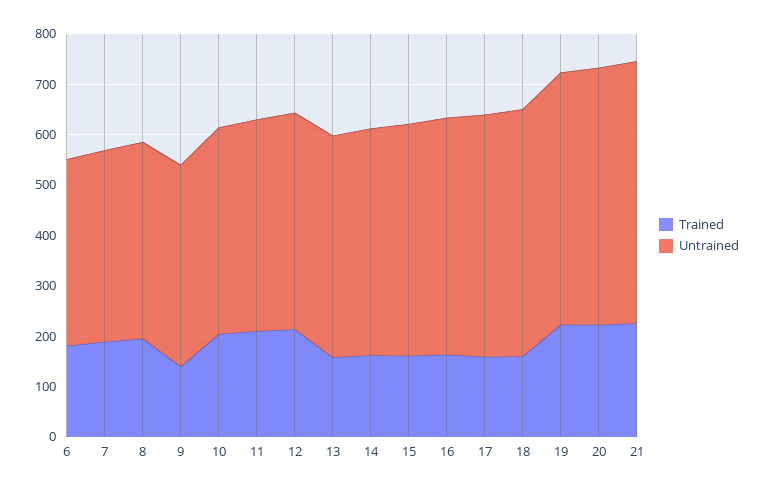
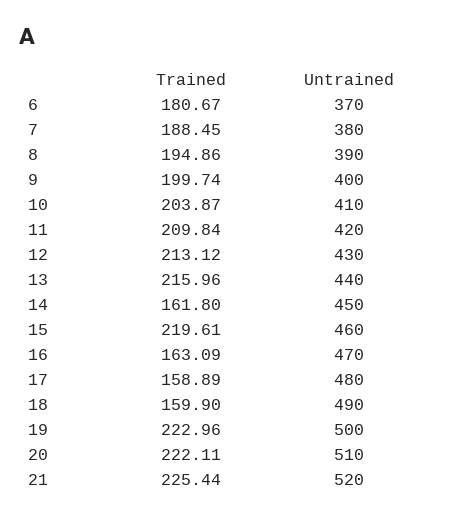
Trained, 9: 140 -> 199.74
Trained, 13: 160 -> 215.96
Trained, 15: 160 -> 219.61

